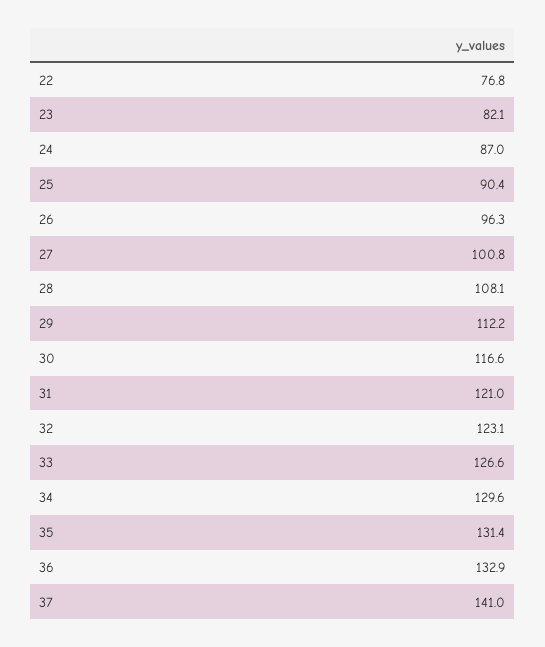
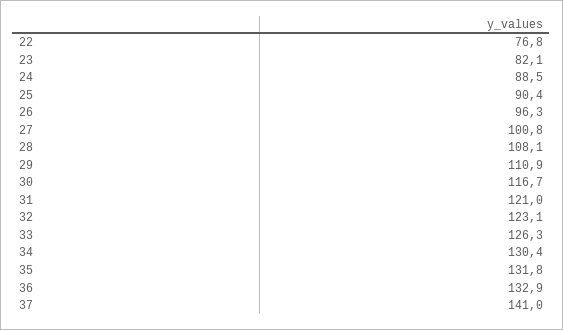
24: 87 -> 88.5
29: 112.2 -> 110.9
30: 116.6 -> 116.7
33: 126.6 -> 126.3
34: 129.6 -> 130.4
35: 131.4 -> 131.8

